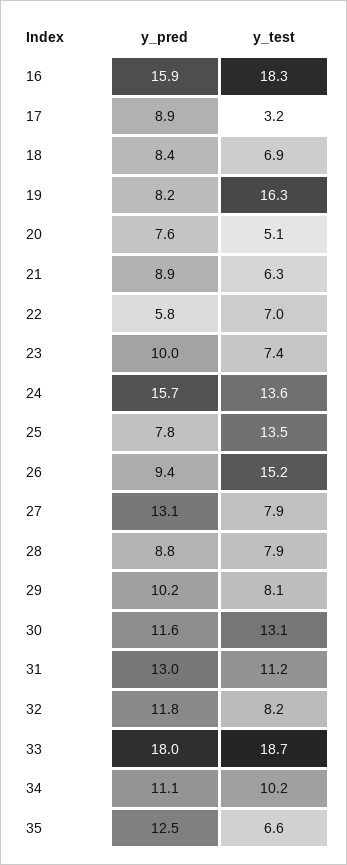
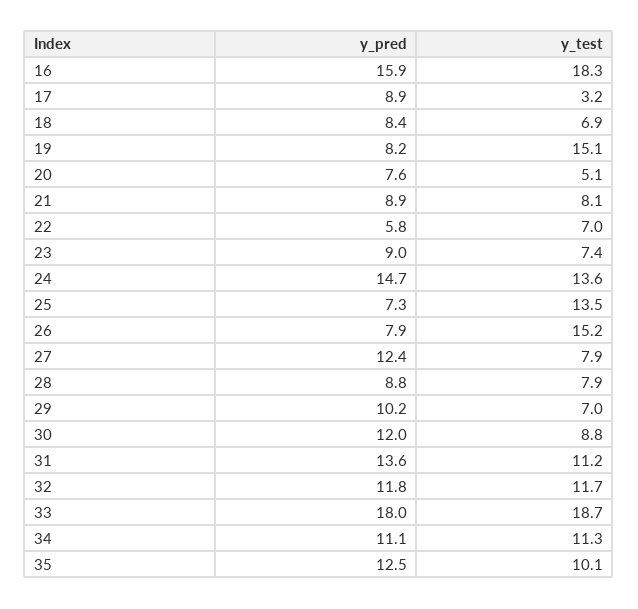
y_test, 19: 16.3 -> 15.1
y_test, 21: 6.3 -> 8.1
y_pred, 23: 10 -> 9
y_pred, 24: 15.7 -> 14.7
y_pred, 25: 7.8 -> 7.3
y_pred, 26: 9.4 -> 7.9
y_pred, 27: 13.1 -> 12.4
y_test, 29: 8.1 -> 7
y_pred, 30: 11.6 -> 12
y_test, 30: 13.1 -> 8.8
y_pred, 31: 13 -> 13.6
y_test, 32: 8.2 -> 11.7
y_test, 34: 10.2 -> 11.3
y_test, 35: 6.6 -> 10.1

